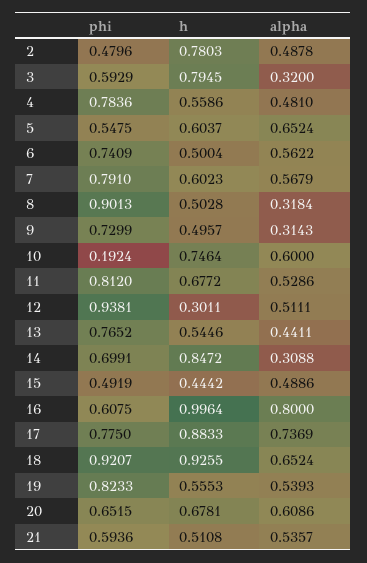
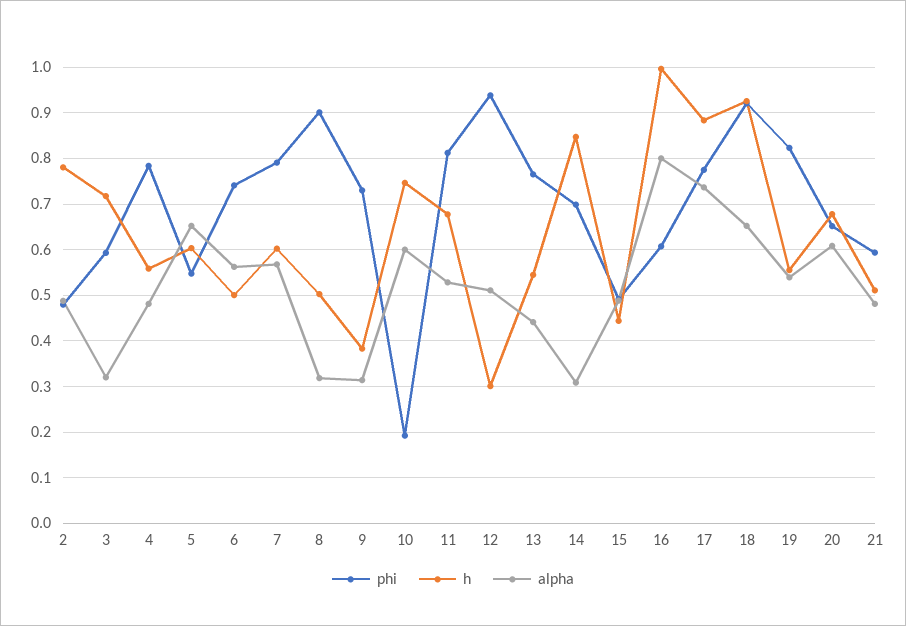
h, 3: 0.7945 -> 0.72
h, 9: 0.4957 -> 0.38
alpha, 21: 0.5357 -> 0.48

